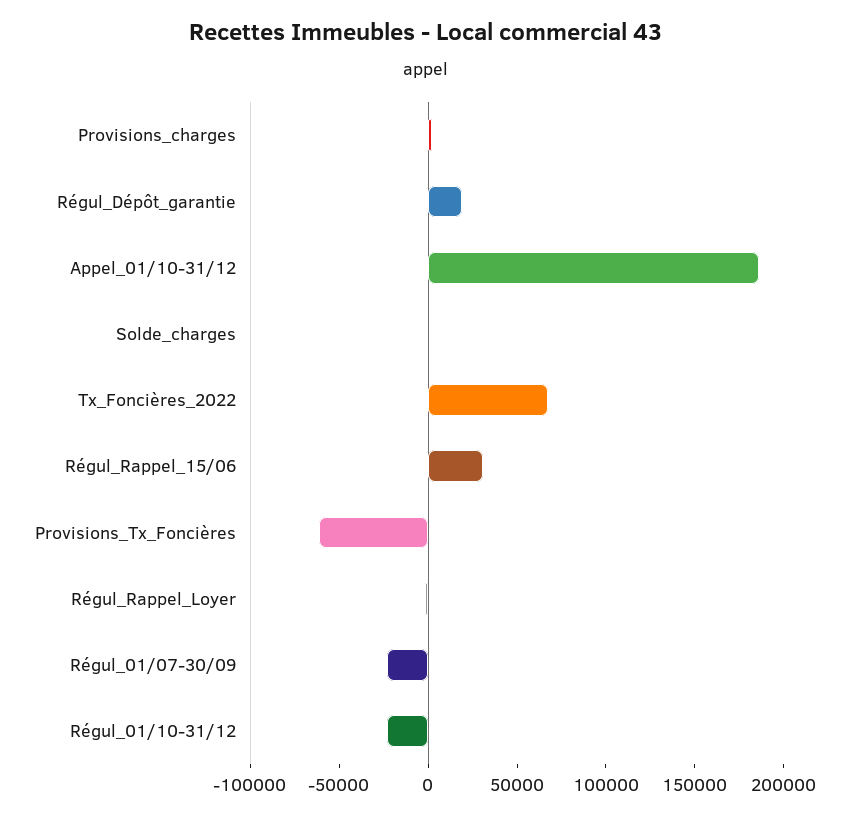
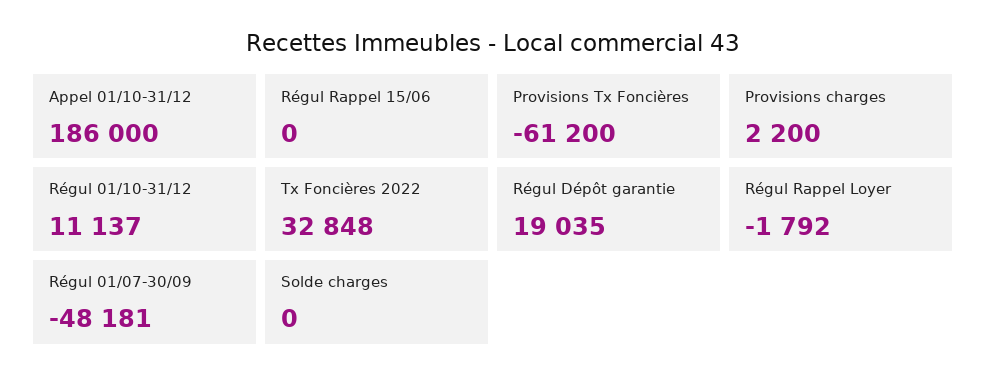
Tx_Foncières_2022: 70000 -> 32848
Régul_Rappel_15/06: 30000 -> 0
Régul_01/07-30/09: -20000 -> -48181
Régul_01/10-31/12: -20000 -> 11137

